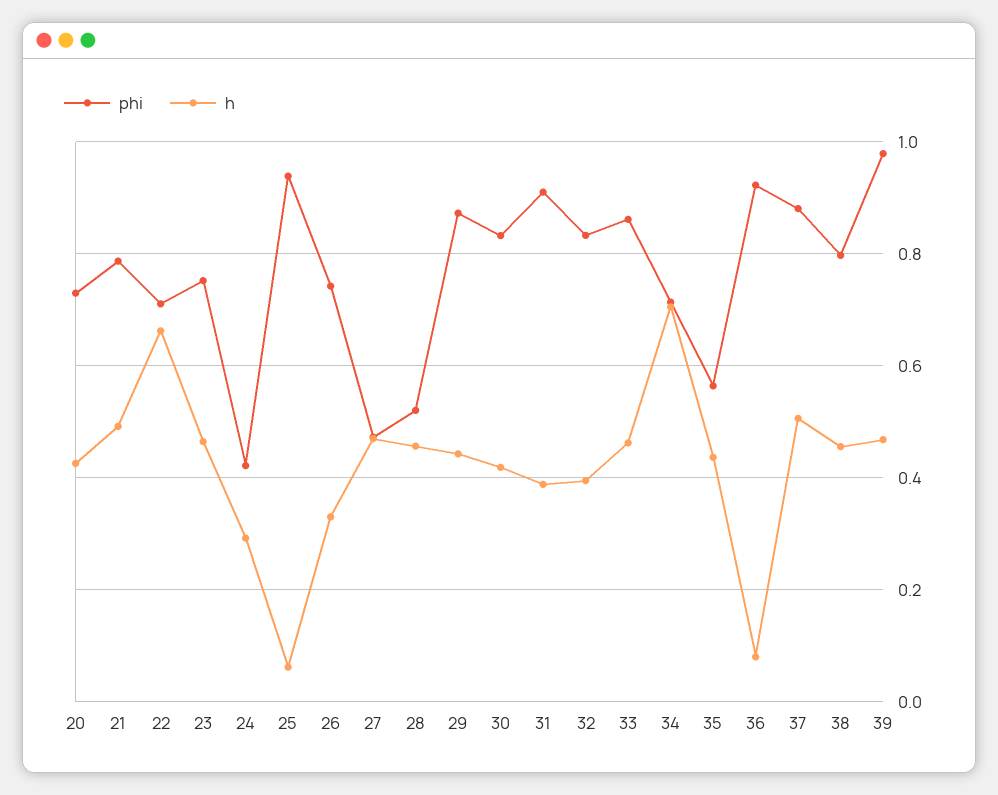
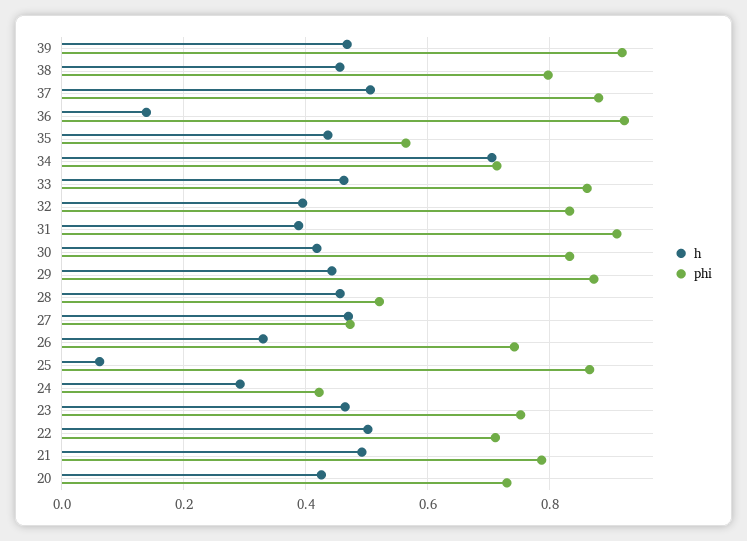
h, 22: 0.66 -> 0.5
phi, 25: 0.94 -> 0.86
h, 36: 0.08 -> 0.14
phi, 39: 0.98 -> 0.92

